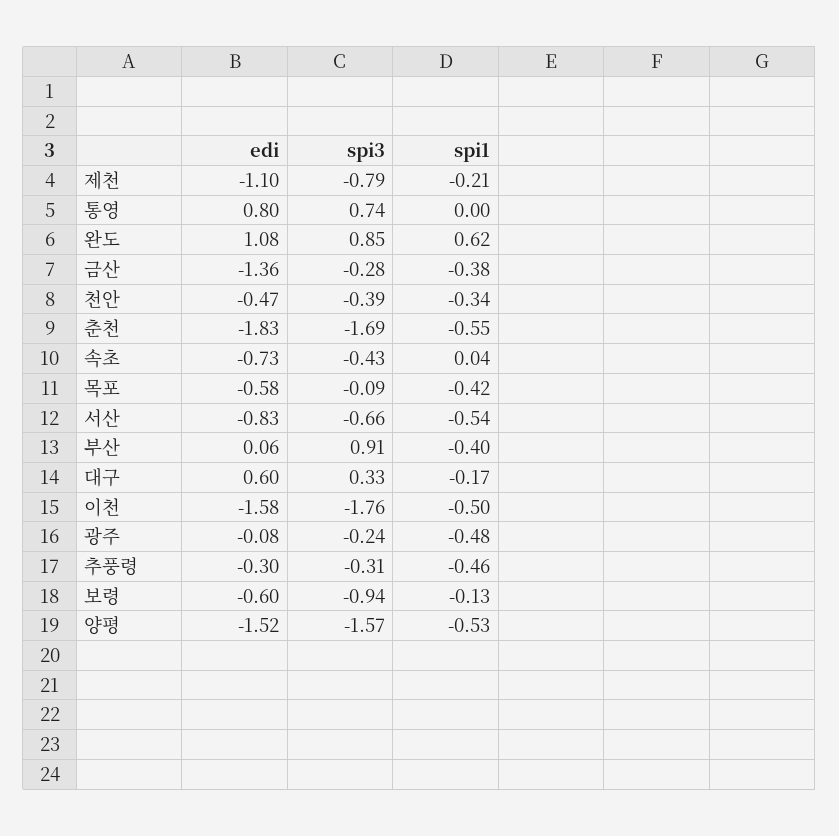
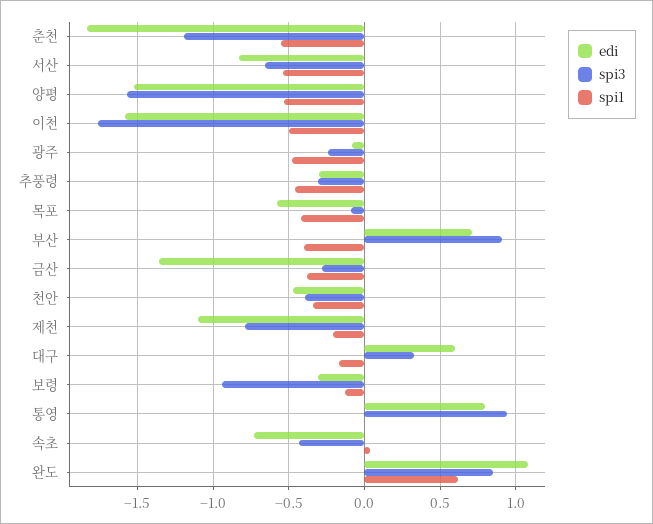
spi3, 통영: 0.74 -> 0.95
spi3, 춘천: -1.69 -> -1.2
edi, 부산: 0.06 -> 0.7
edi, 보령: -0.6 -> -0.3

